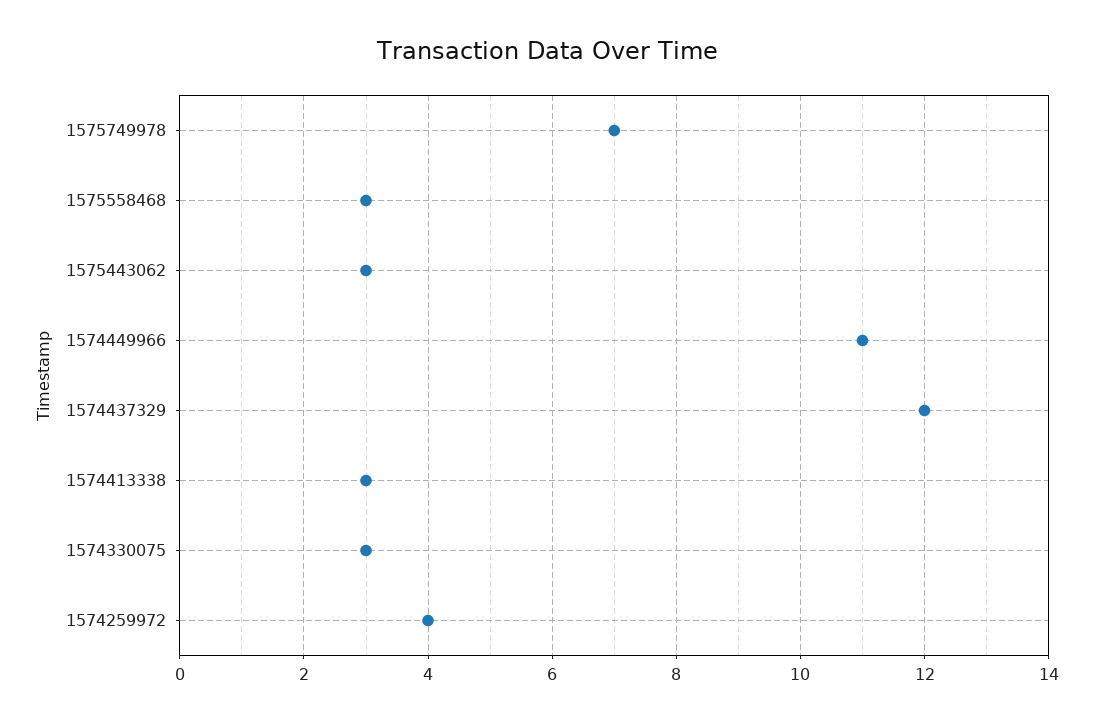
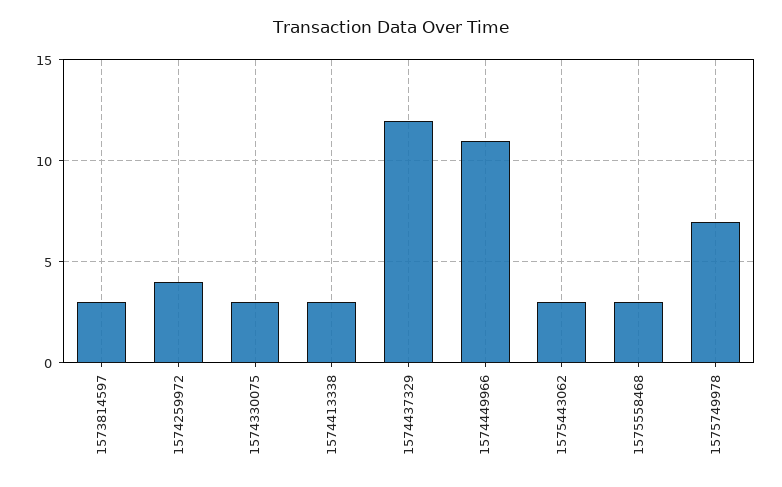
1573814597: none -> 3

